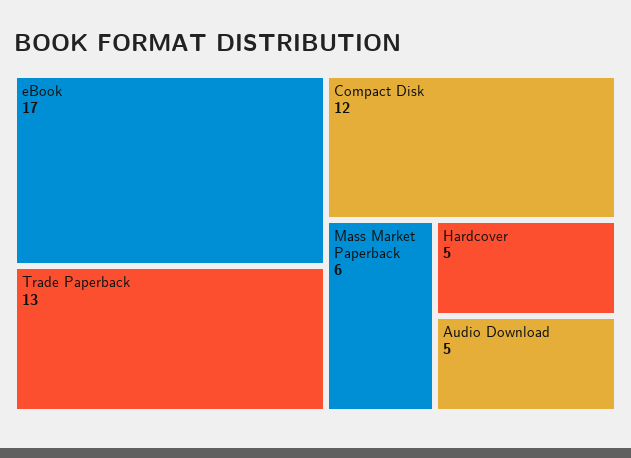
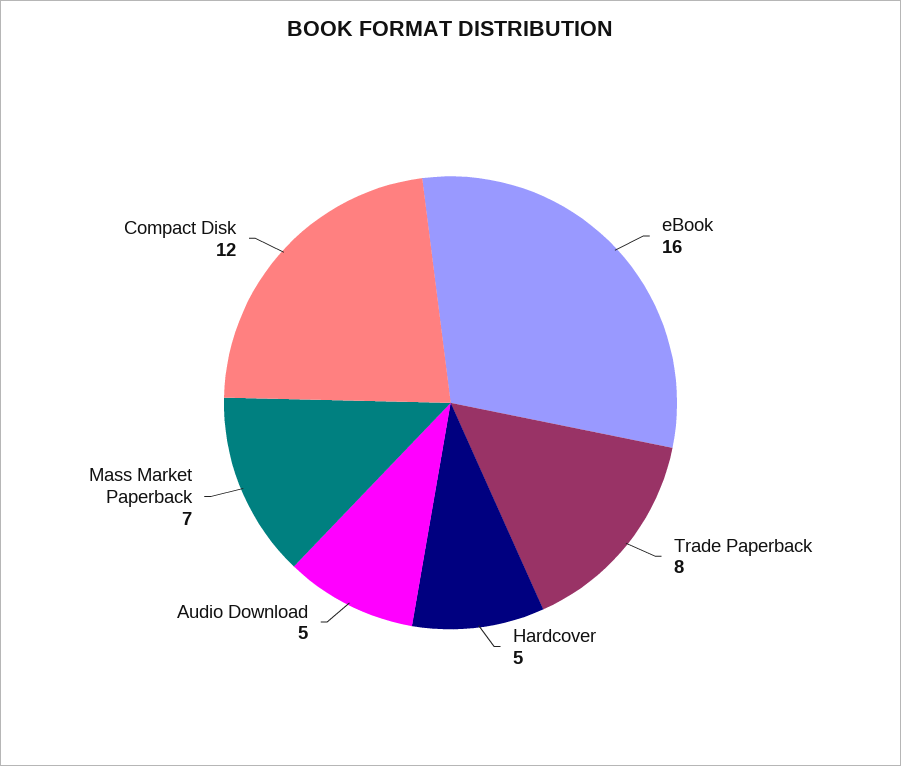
eBook: 17 -> 16
Trade Paperback: 13 -> 8
Mass Market Paperback: 6 -> 7

